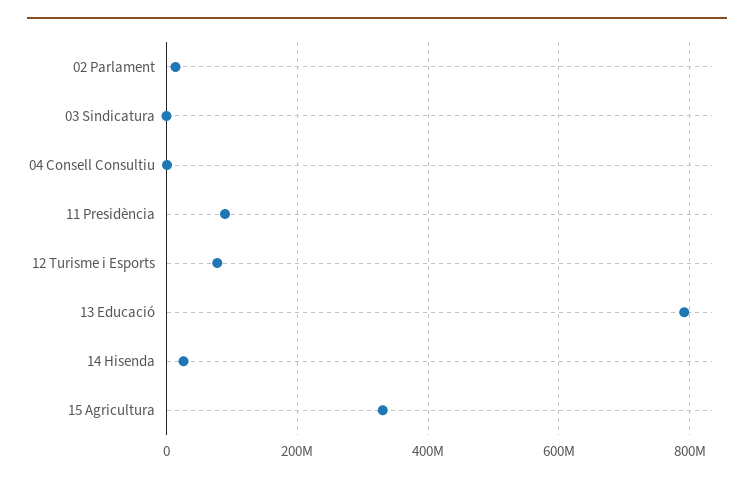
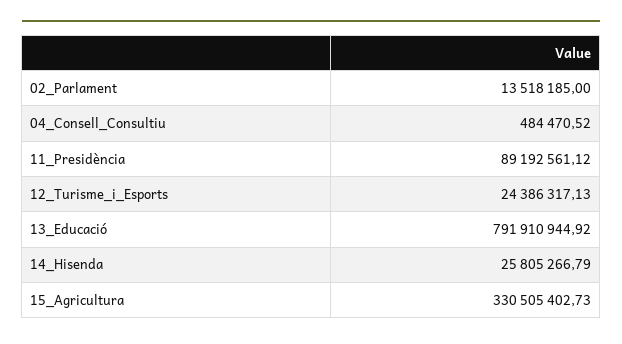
03 Sindicatura: 0 -> none
12 Turisme i Esports: 80000000 -> 24386317.13

